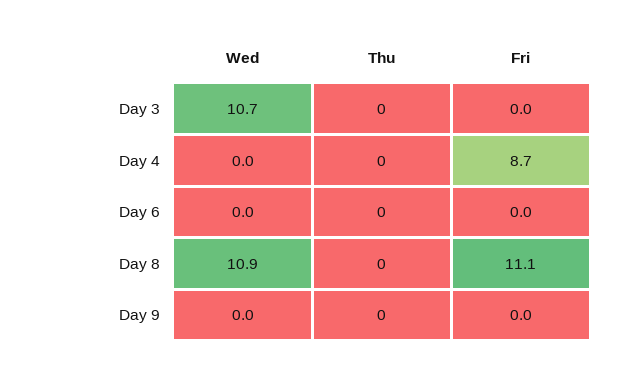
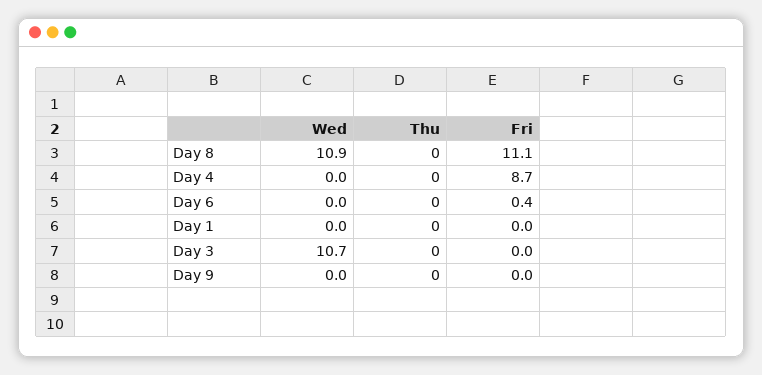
Fri, Day 6: 0 -> 0.4
Wed, Day 1: none -> 0
Thu, Day 1: none -> 0
Fri, Day 1: none -> 0

